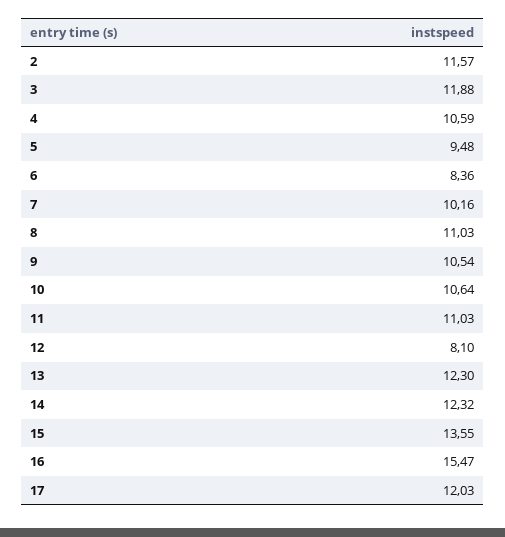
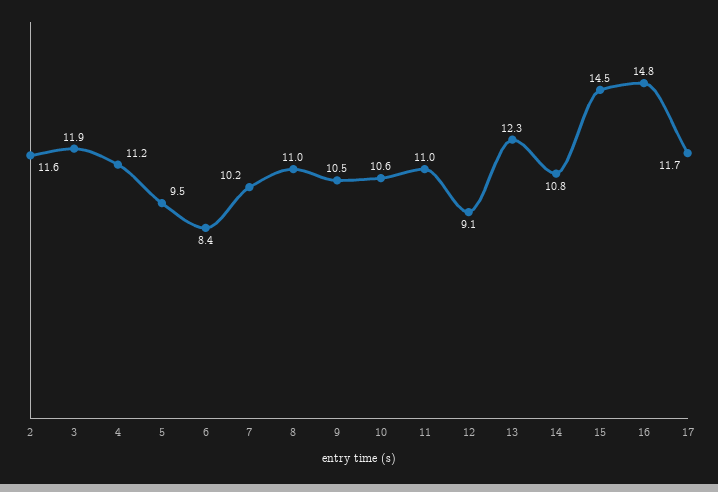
4: 10.59 -> 11.2
12: 8.1 -> 9.1
14: 12.32 -> 10.8
15: 13.55 -> 14.5
16: 15.47 -> 14.8
17: 12.03 -> 11.7

